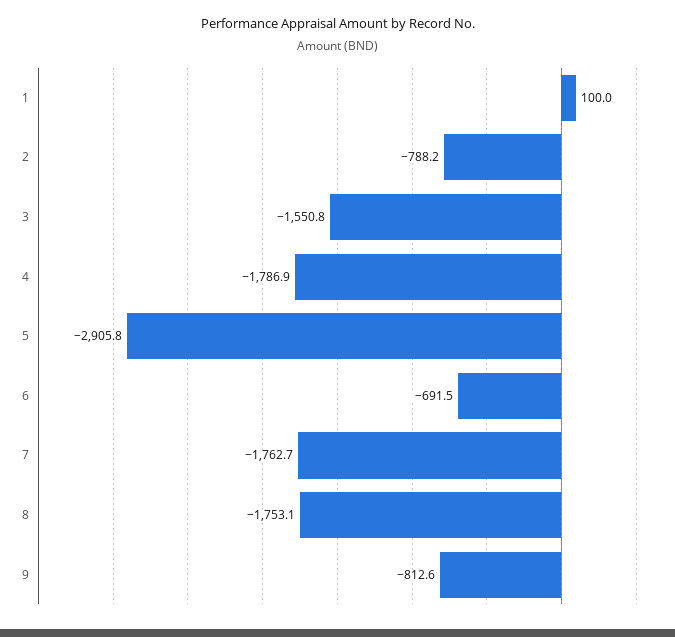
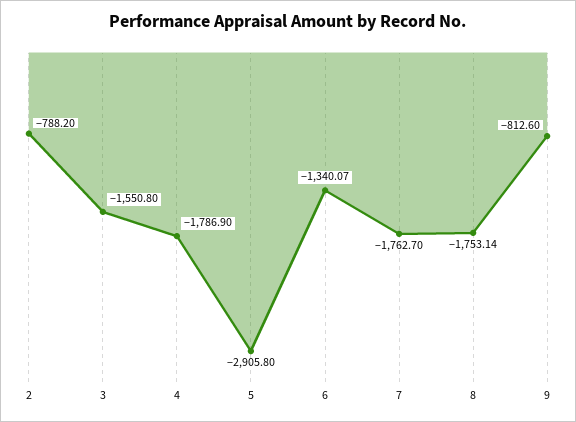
1: 100 -> none
6: -691.5 -> -1340.07

